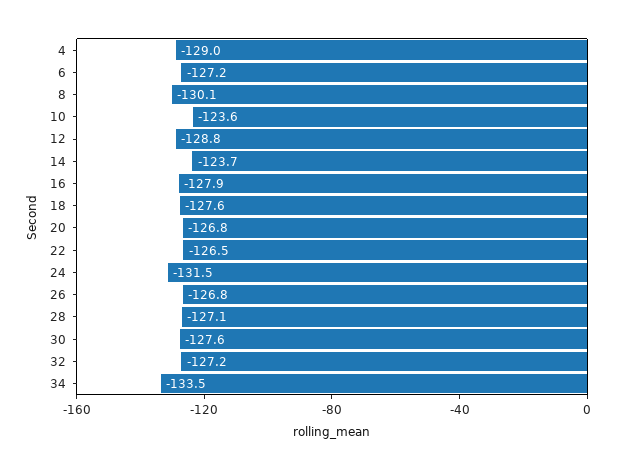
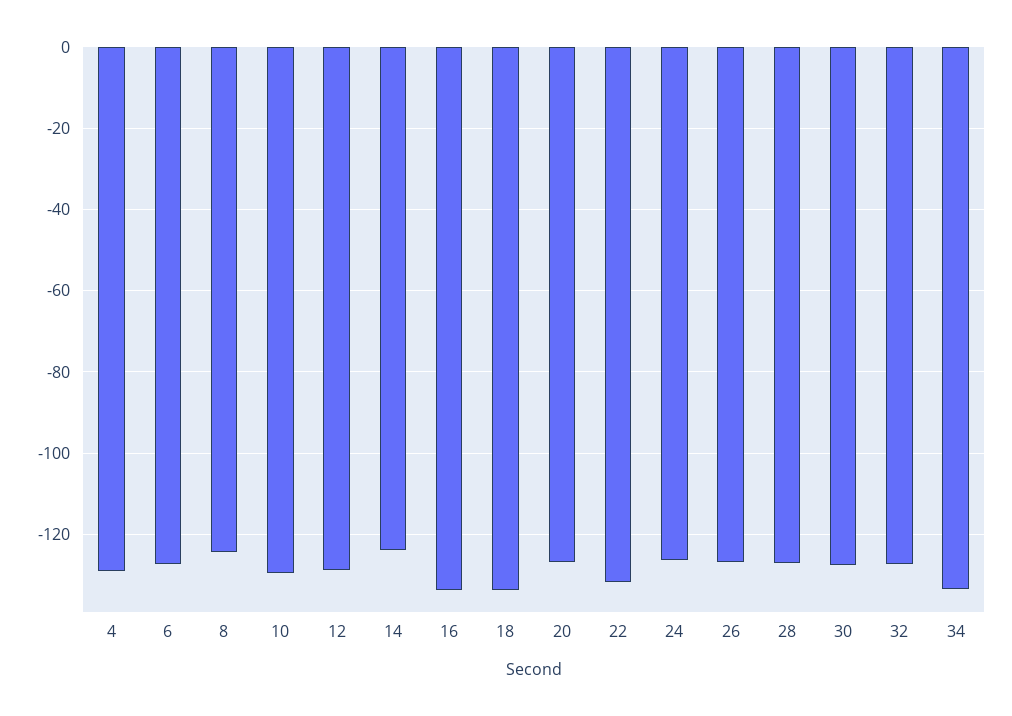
8: -130.1 -> -124
10: -123.6 -> -130
16: -127.9 -> -134
18: -127.6 -> -134
22: -126.5 -> -132
24: -131.5 -> -126

